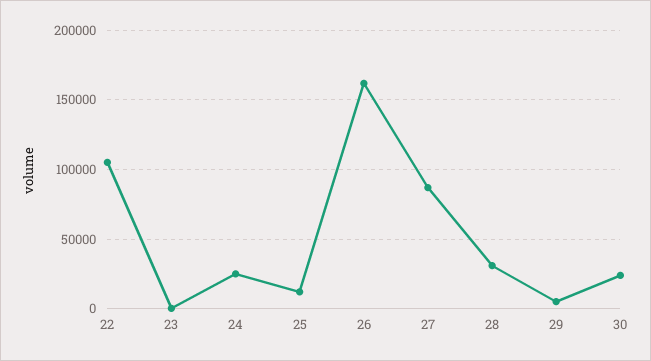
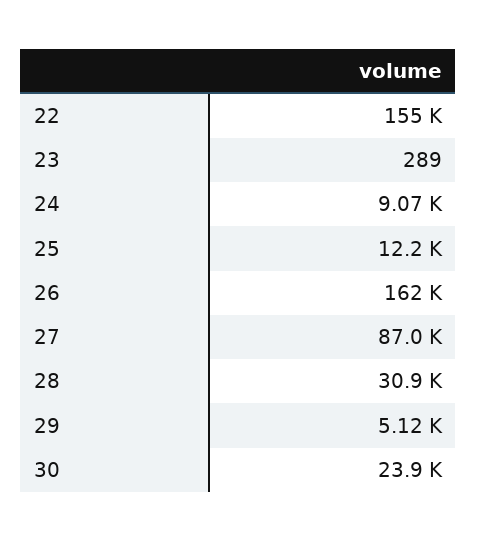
22: 105000 -> 155000
24: 25000 -> 9070

